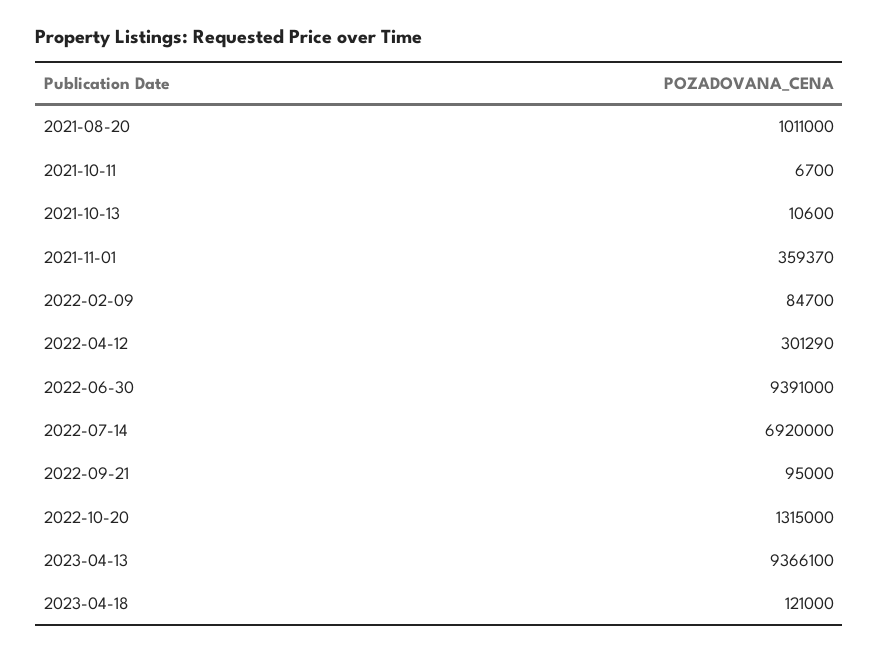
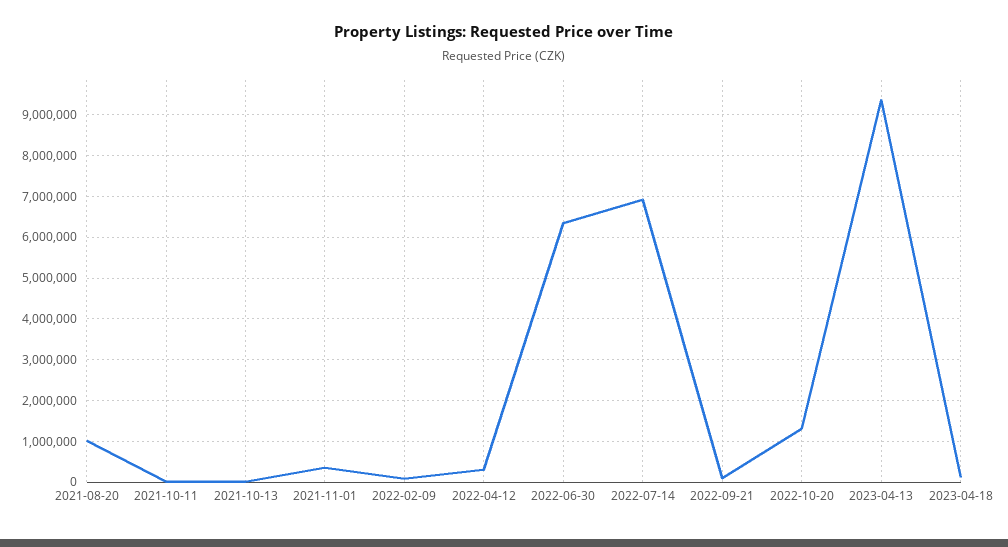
2022-06-30: 9391000 -> 6400000

